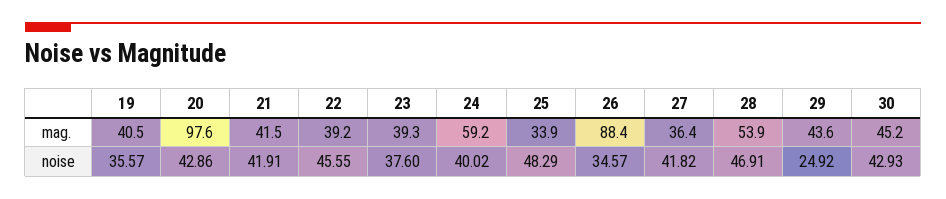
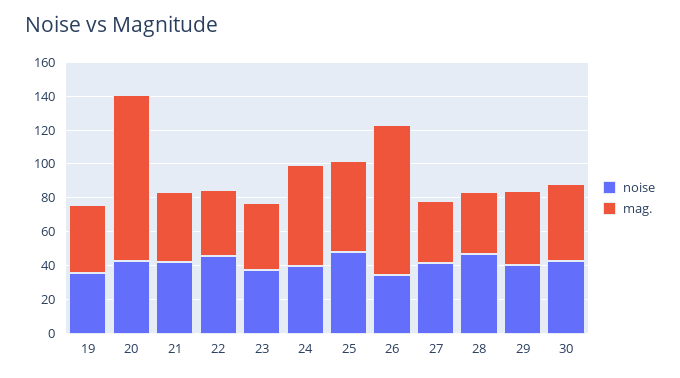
mag., 25: 33.9 -> 55
mag., 28: 53.9 -> 35
noise, 29: 24.92 -> 40

